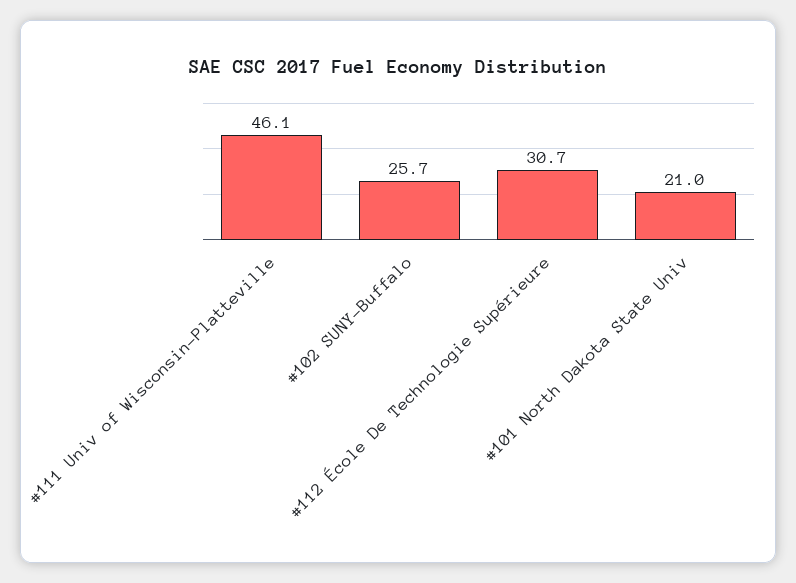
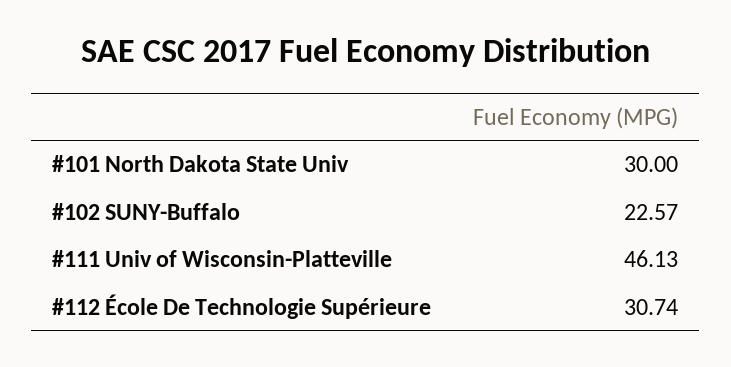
#102 SUNY-Buffalo: 25.7 -> 22.57
#101 North Dakota State Univ: 21 -> 30

